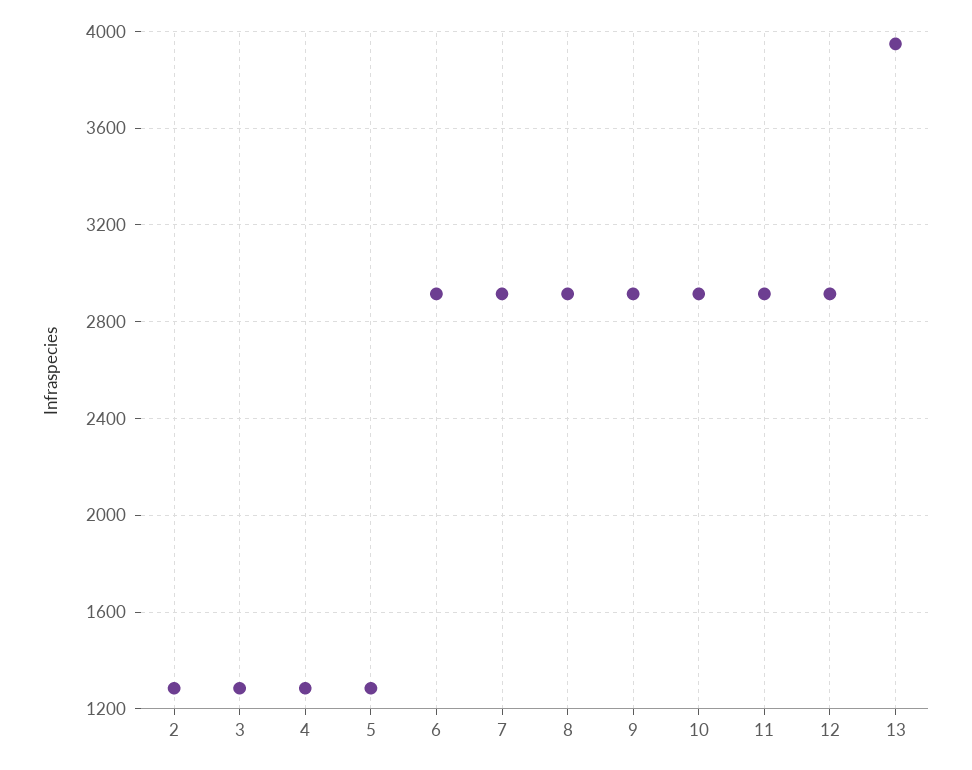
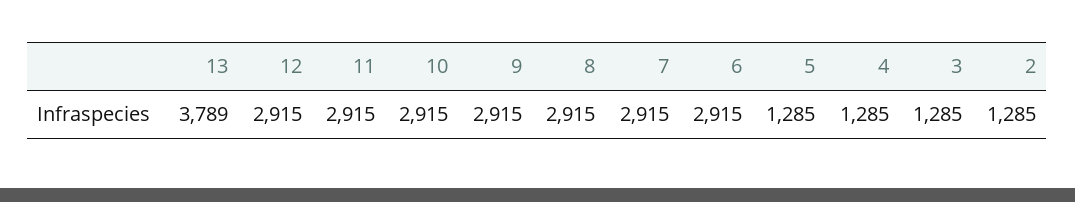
13: 3950 -> 3789

